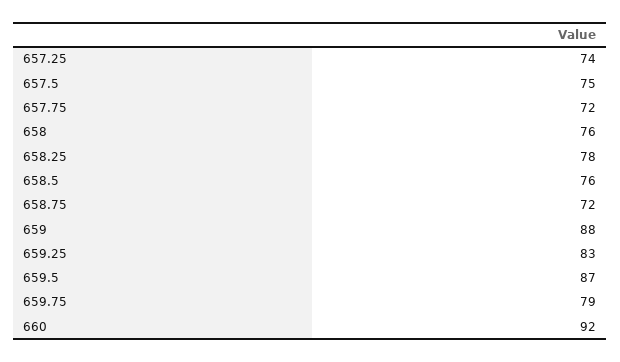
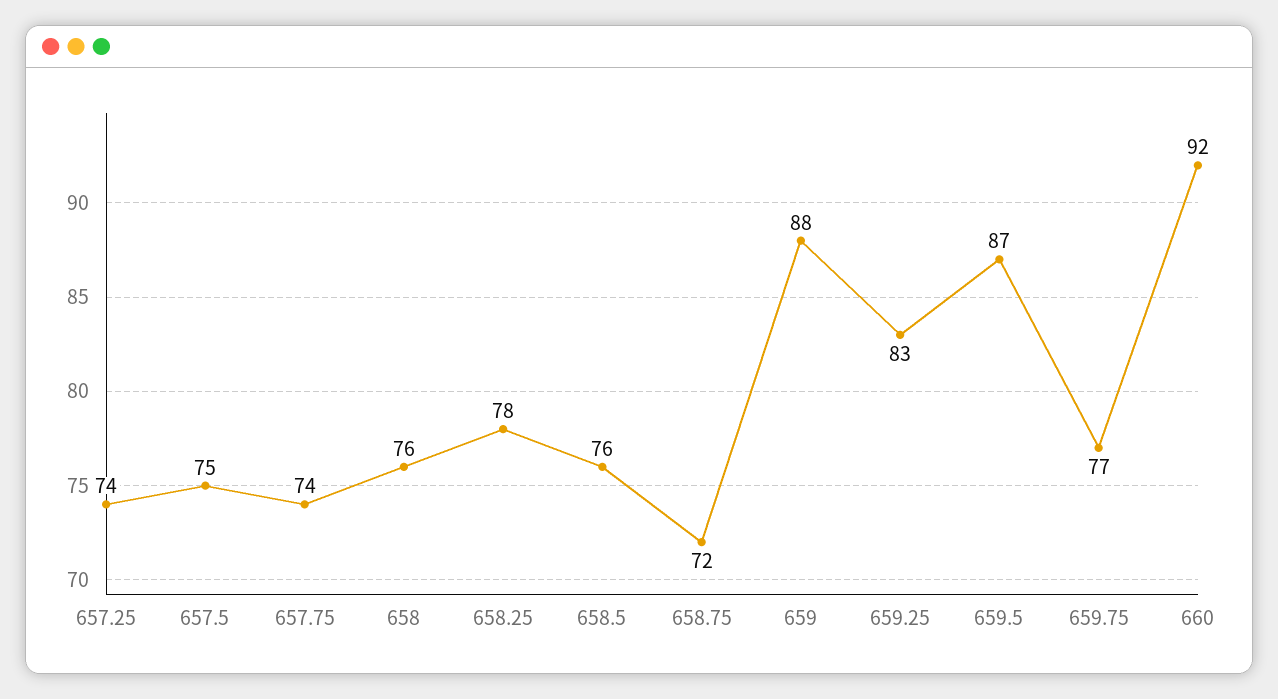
657.75: 72 -> 74
659.75: 79 -> 77

